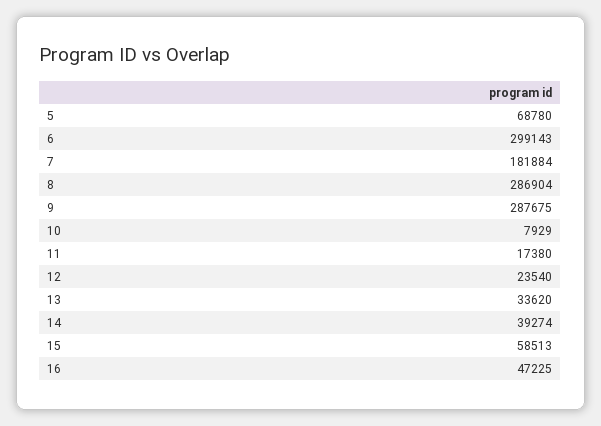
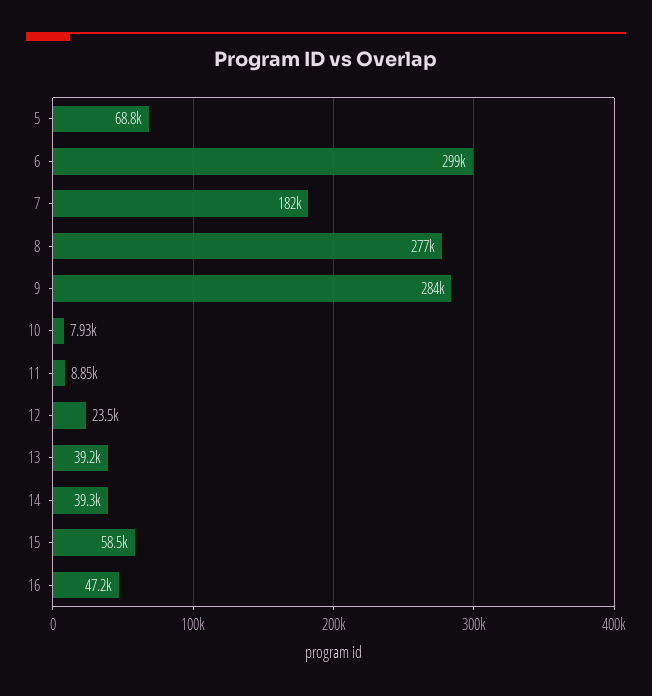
8: 286904 -> 277000
9: 287675 -> 284000
11: 17380 -> 8850
13: 33620 -> 39200

